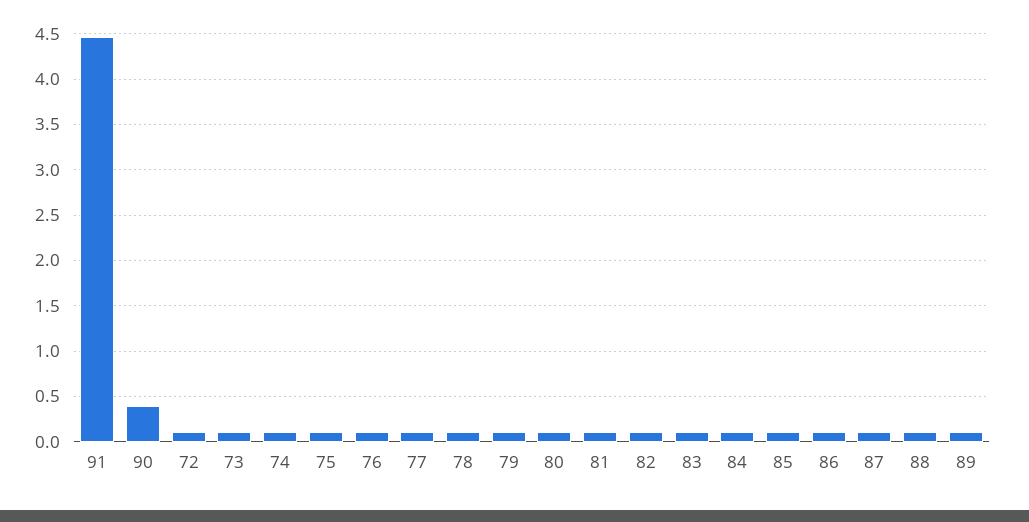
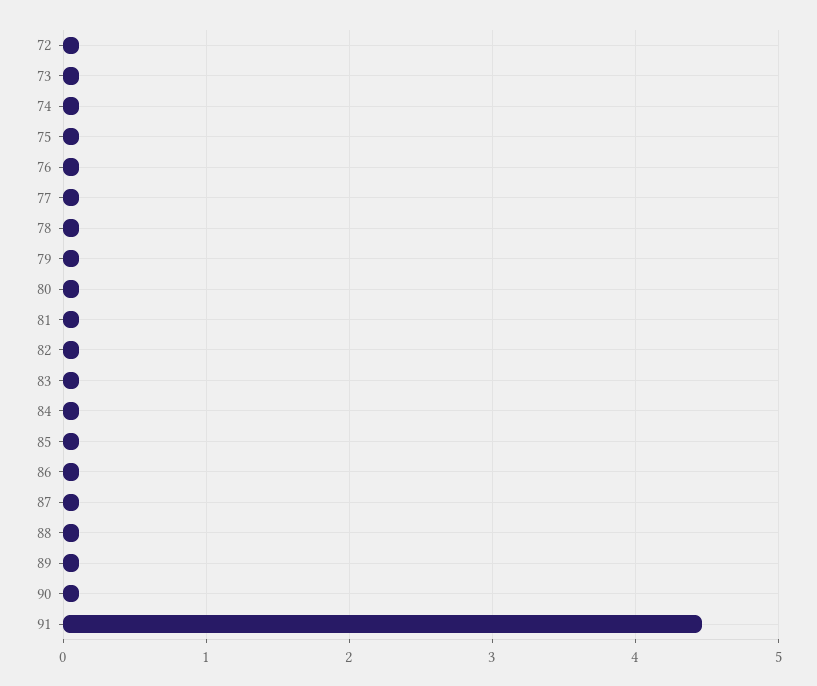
90: 0.4 -> 0.1

